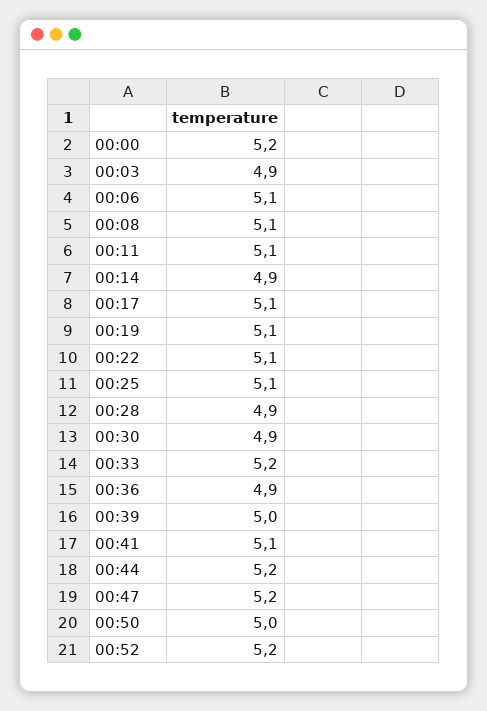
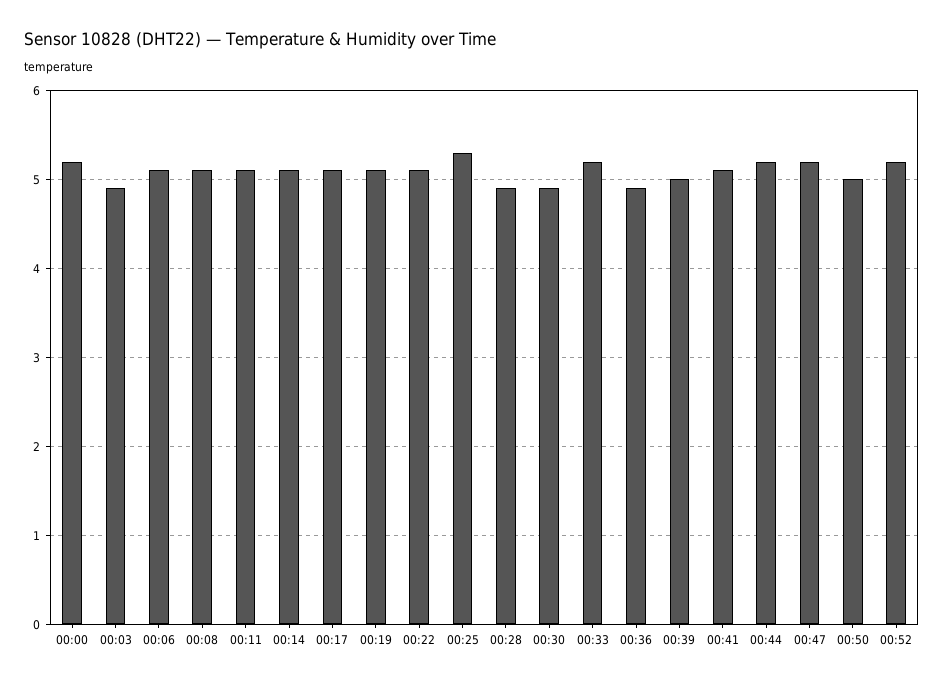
00:14: 4.9 -> 5.1
00:25: 5.1 -> 5.3

